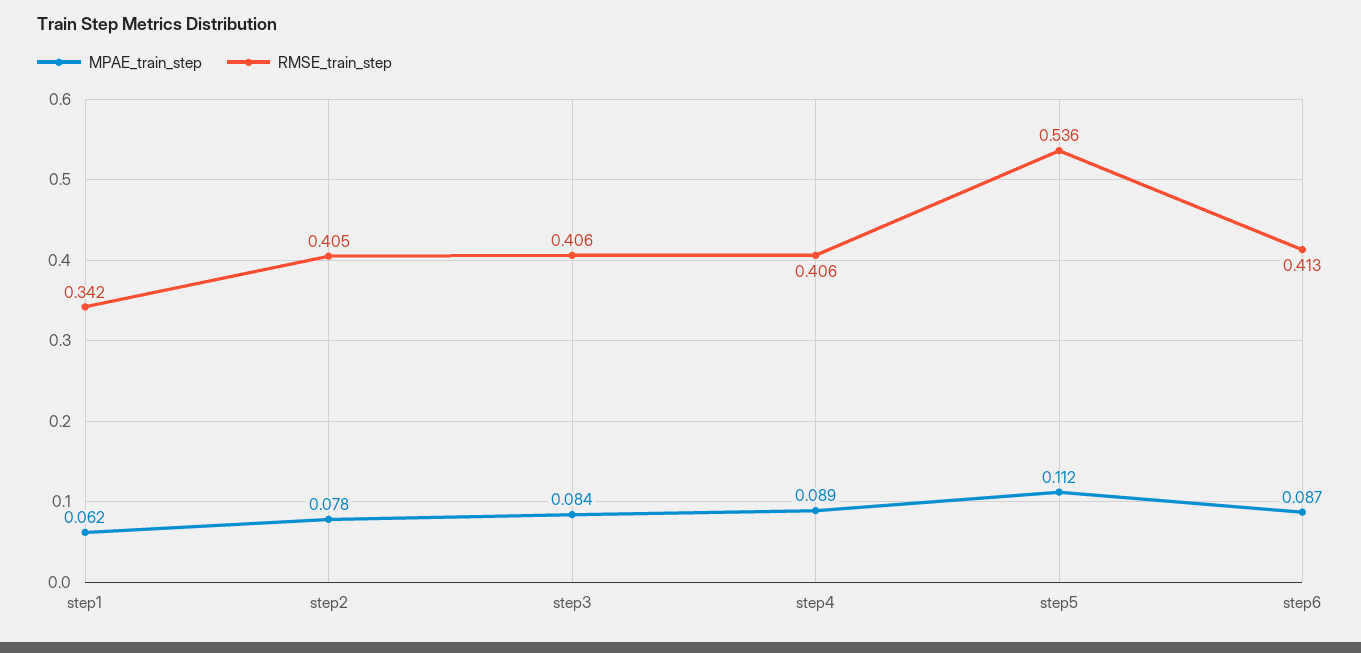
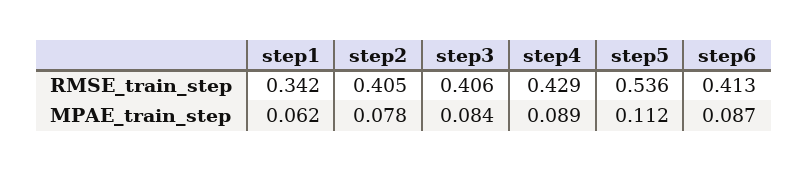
RMSE_train_step, step4: 0.406 -> 0.429

